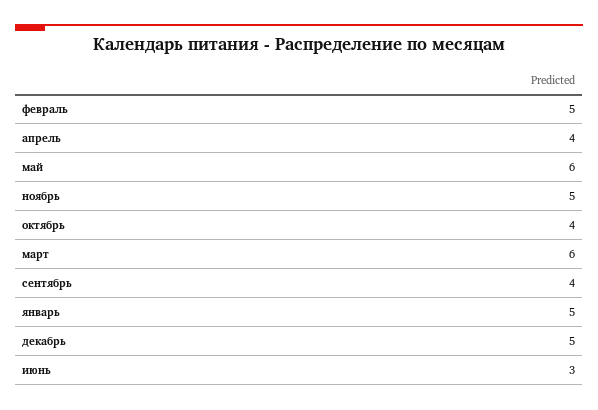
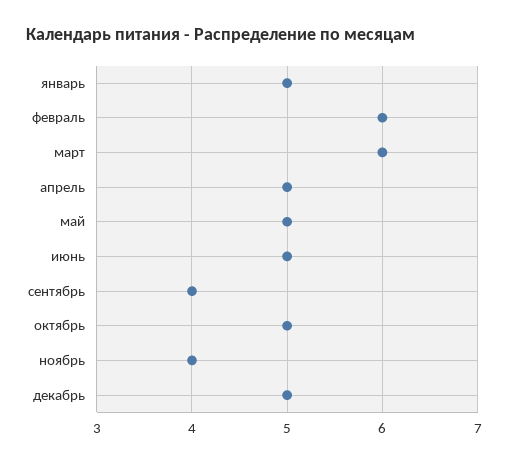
февраль: 5 -> 6
апрель: 4 -> 5
май: 6 -> 5
ноябрь: 5 -> 4
октябрь: 4 -> 5
июнь: 3 -> 5

